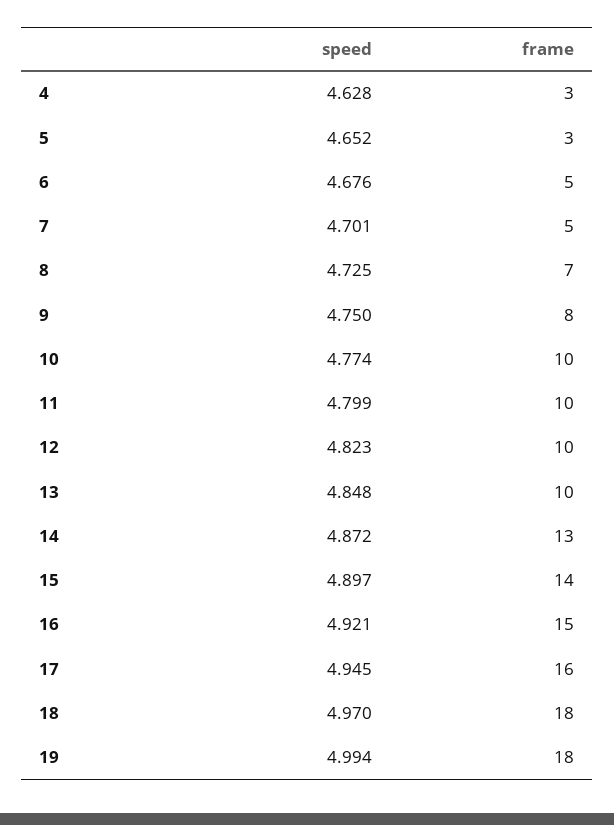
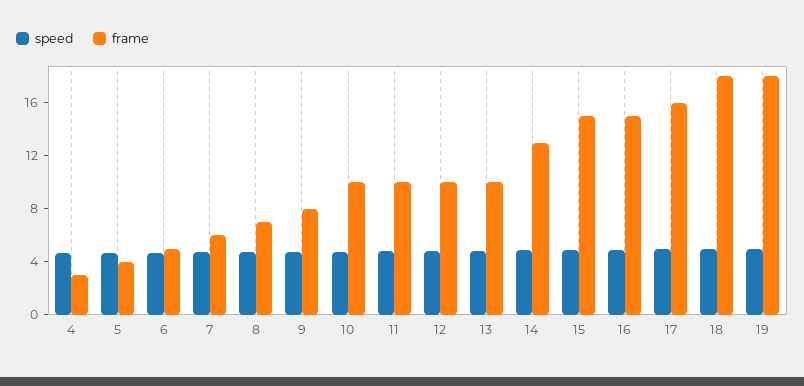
frame, 5: 3 -> 4
frame, 7: 5 -> 6
frame, 15: 14 -> 15

